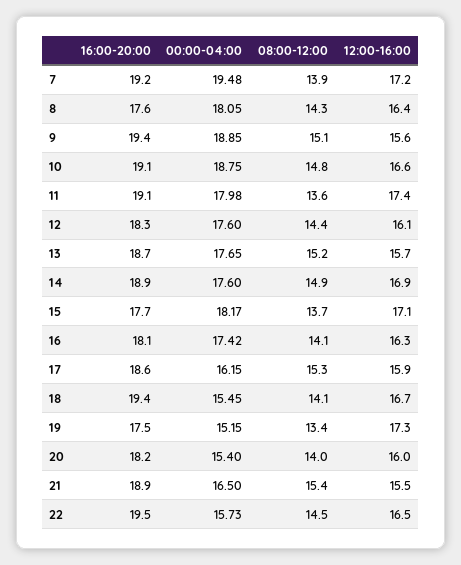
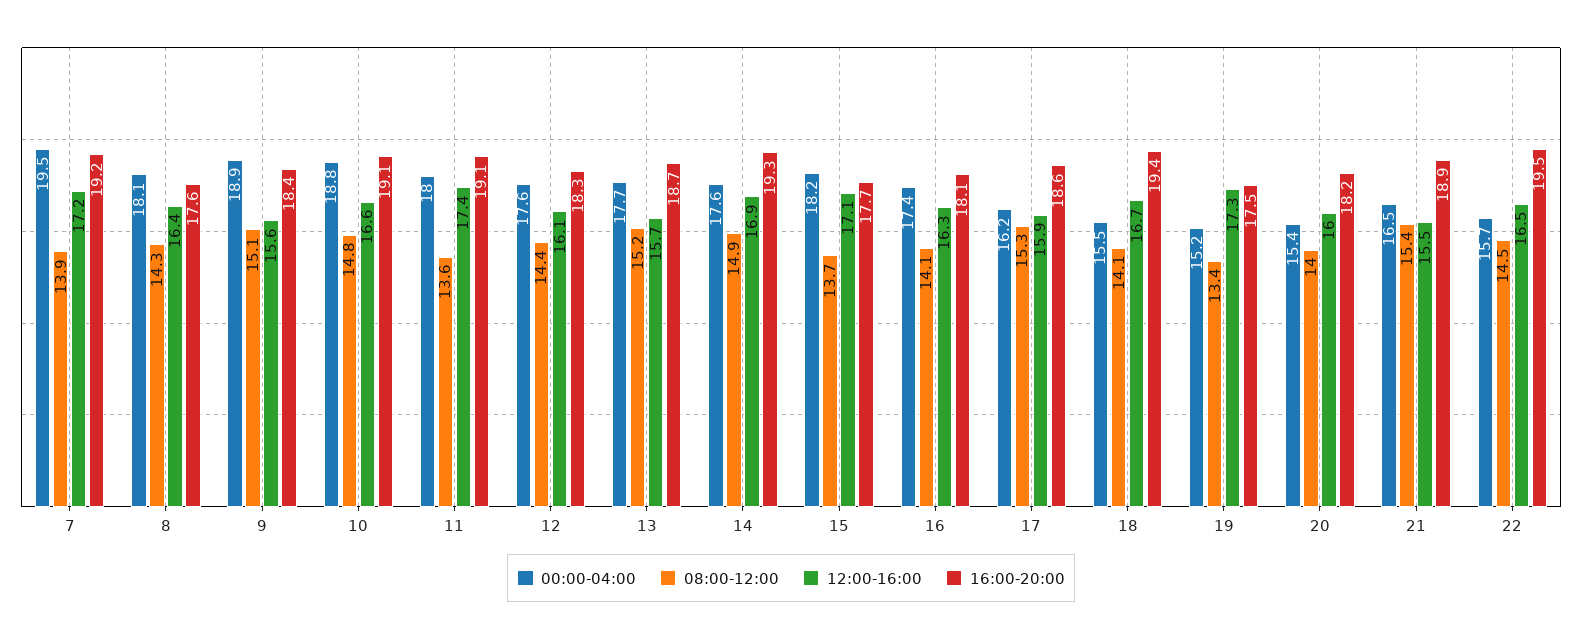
16:00-20:00, 9: 19.4 -> 18.4
16:00-20:00, 14: 18.9 -> 19.3

